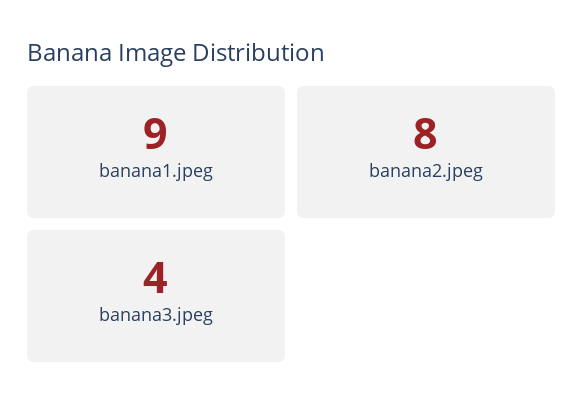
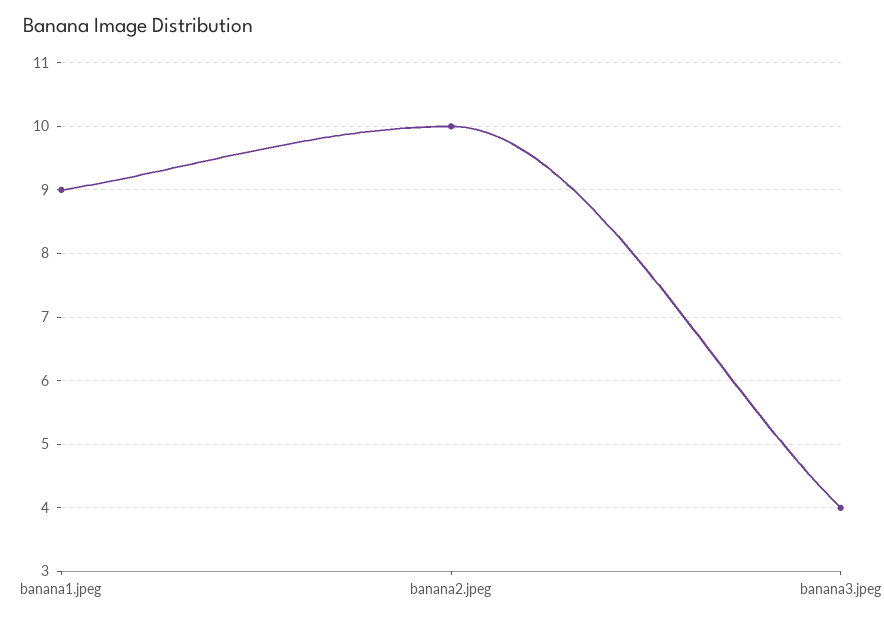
banana2.jpeg: 8 -> 10

